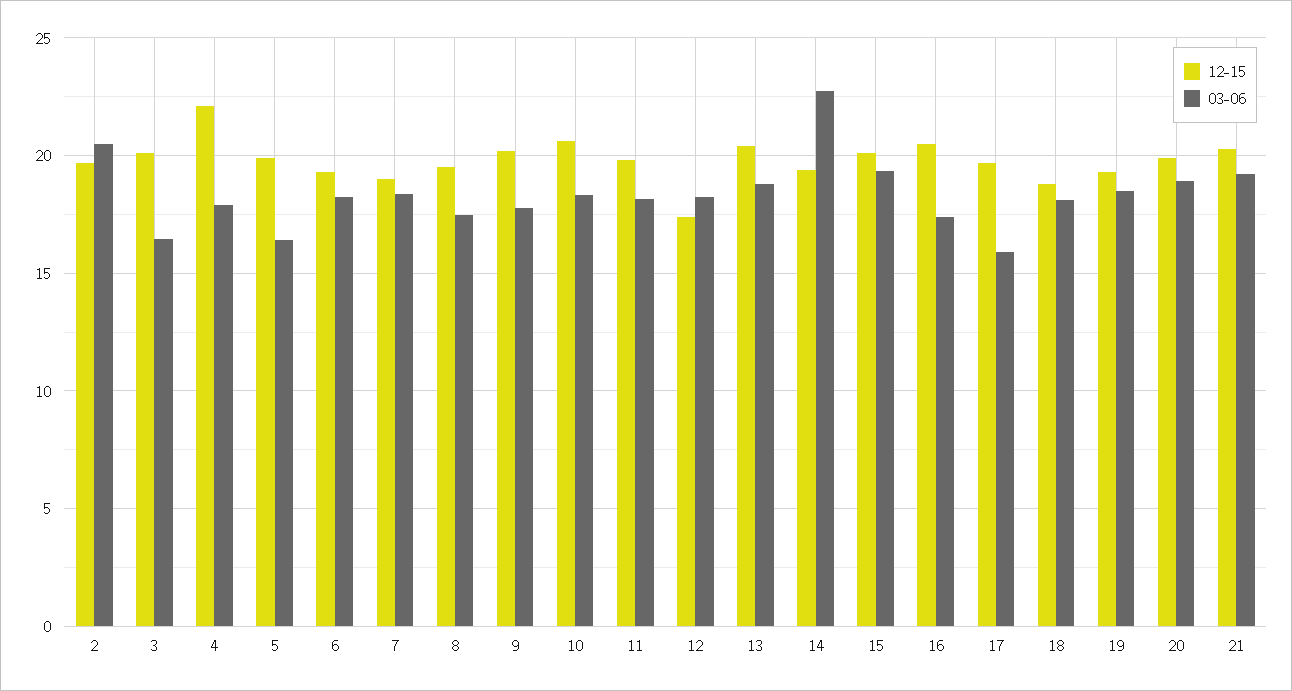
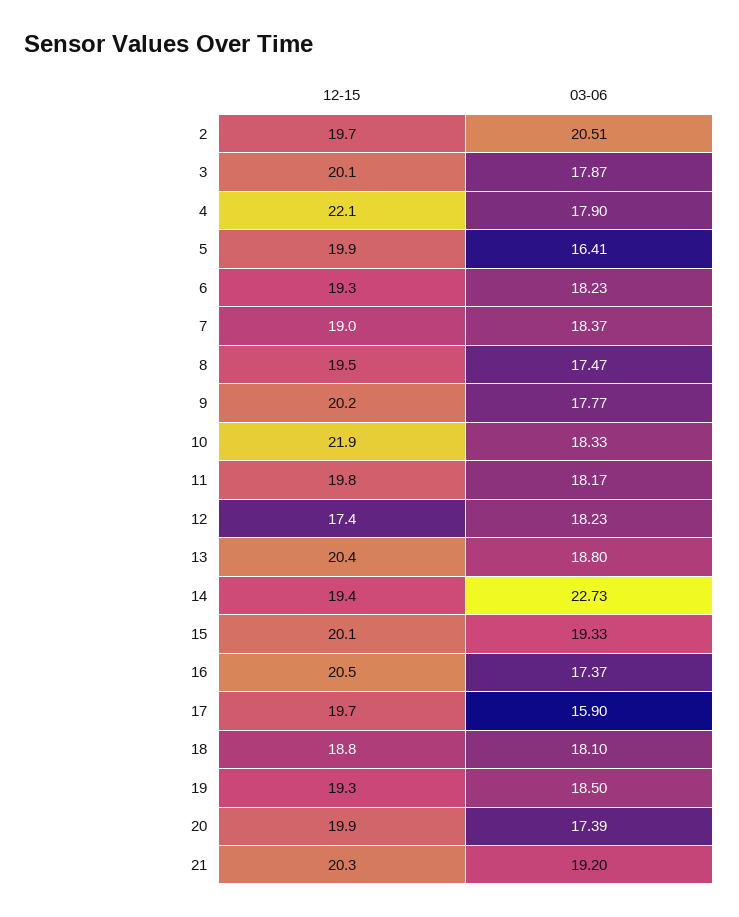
03-06, 3: 16.5 -> 17.87
12-15, 10: 20.5 -> 21.9
03-06, 20: 19 -> 17.39

